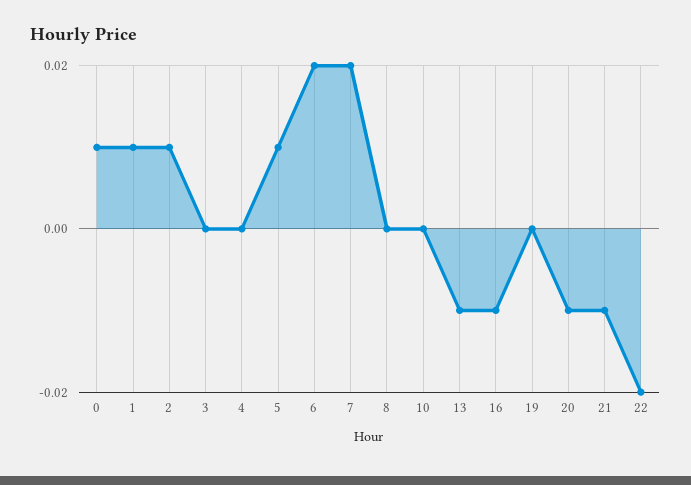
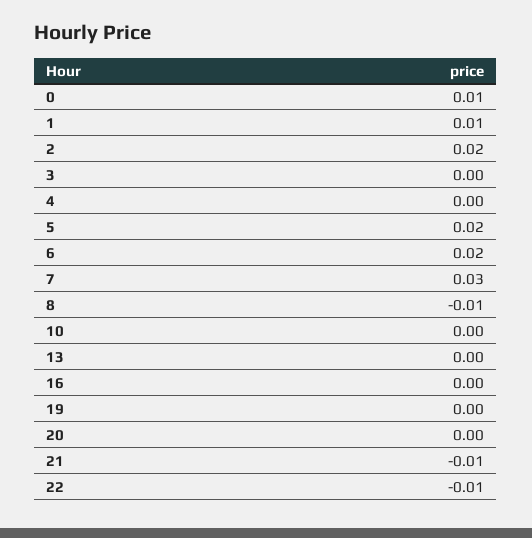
2: 0.01 -> 0.02
5: 0.01 -> 0.02
7: 0.02 -> 0.03
8: 0 -> -0.01
13: -0.01 -> 0
16: -0.01 -> 0
20: -0.01 -> 0
22: -0.02 -> -0.01

